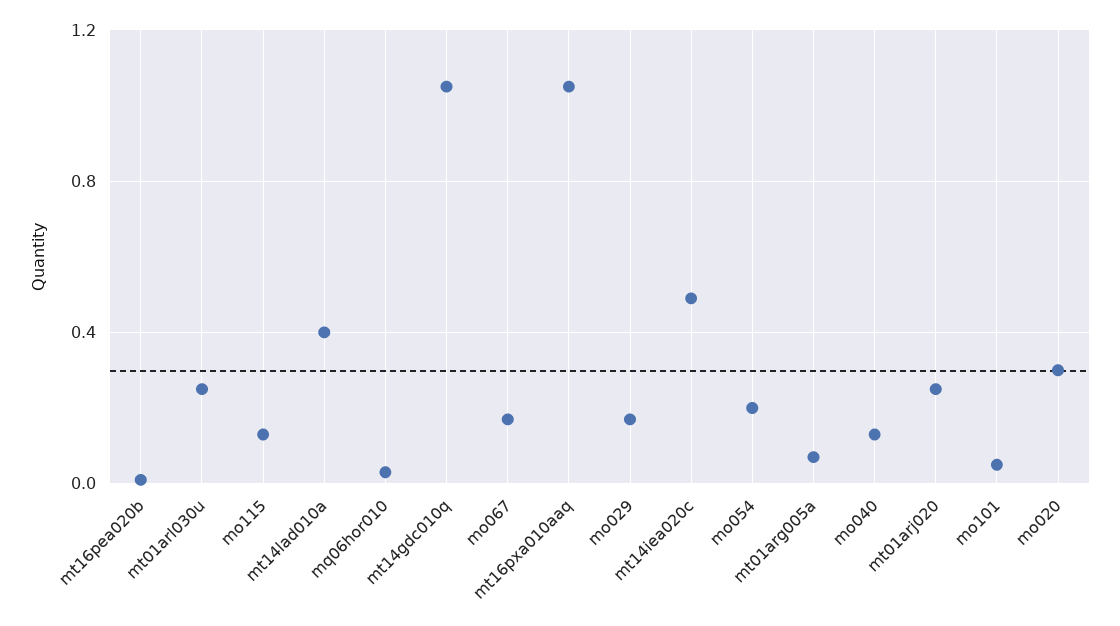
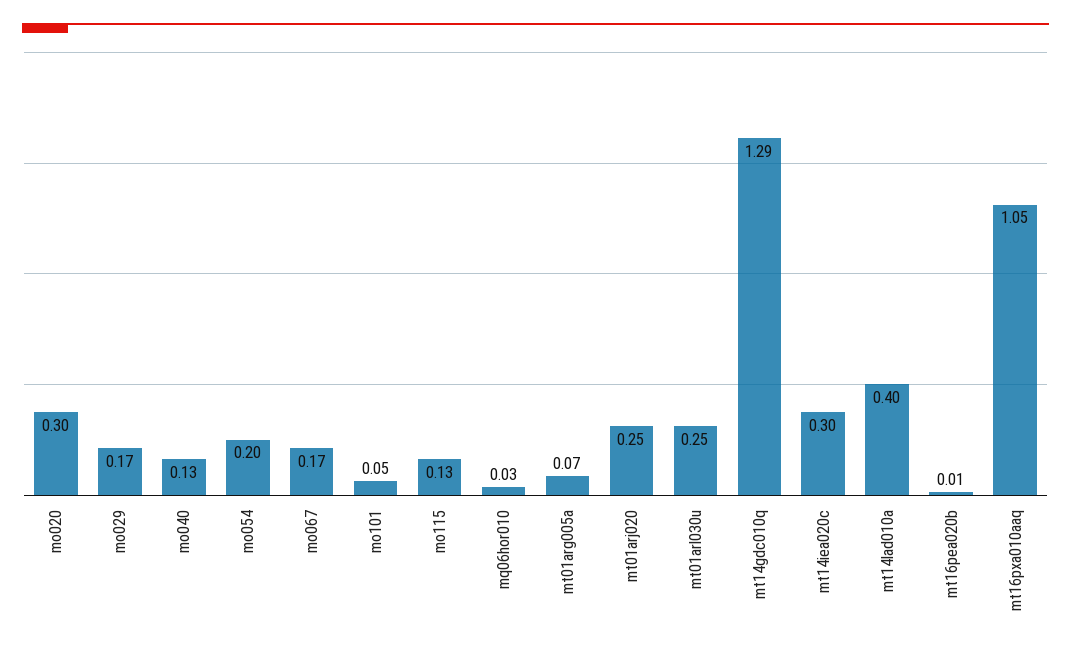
mt14gdc010q: 1.05 -> 1.29
mt14iea020c: 0.5 -> 0.3

